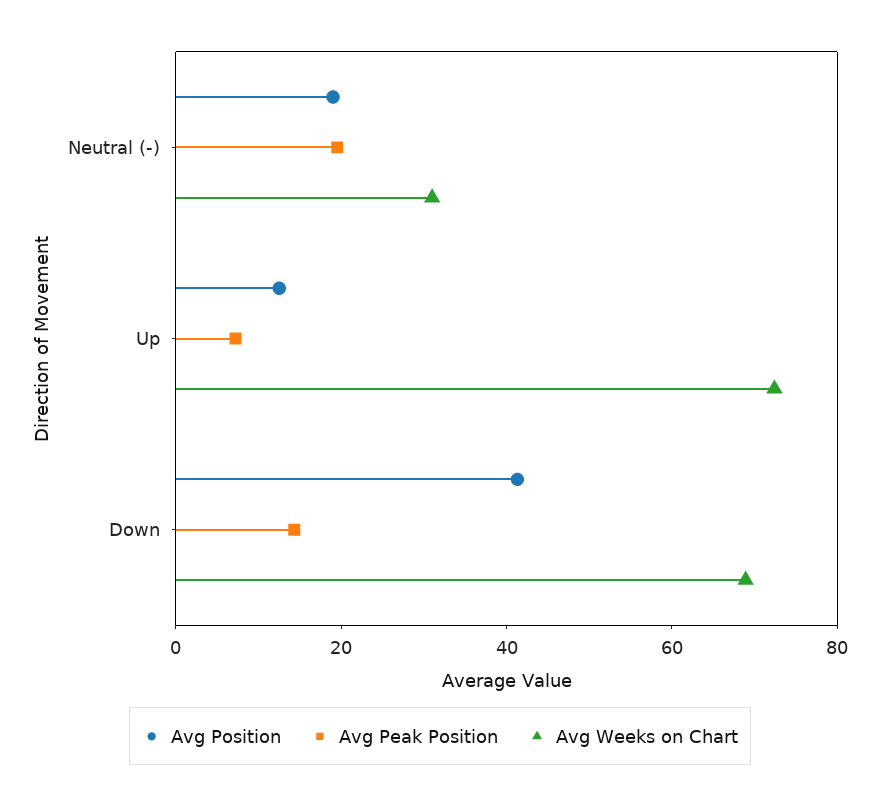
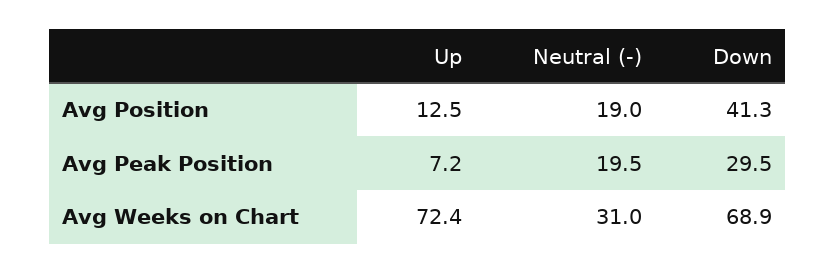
Avg Peak Position, Down: 15 -> 29.5

